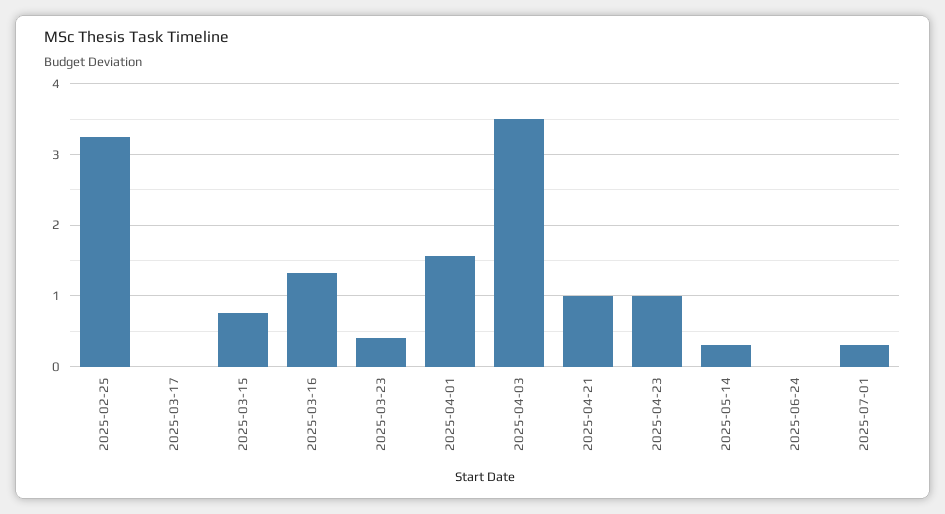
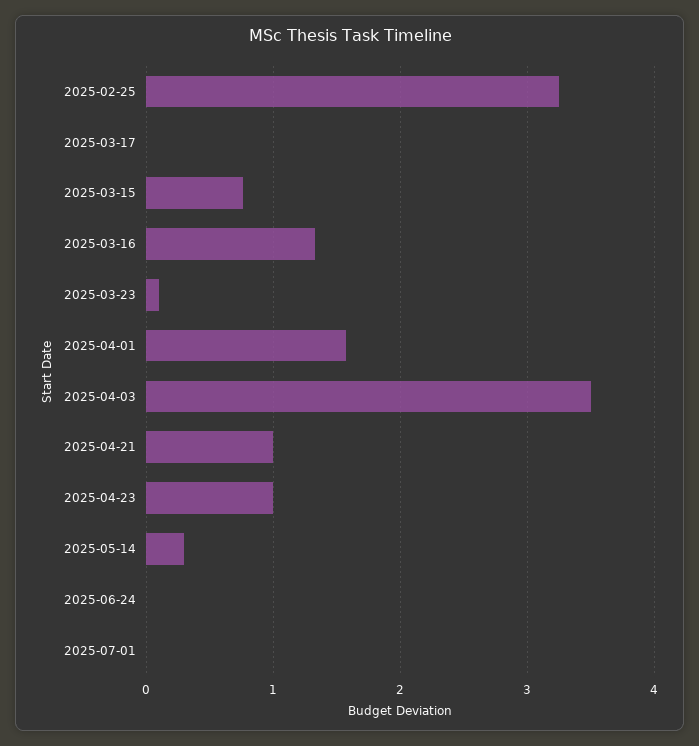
2025-03-23: 0.4 -> 0.1
2025-07-01: 0.3 -> 0

